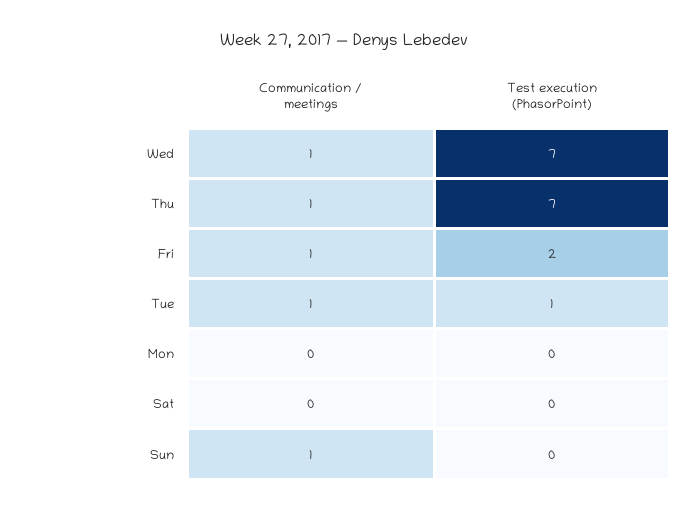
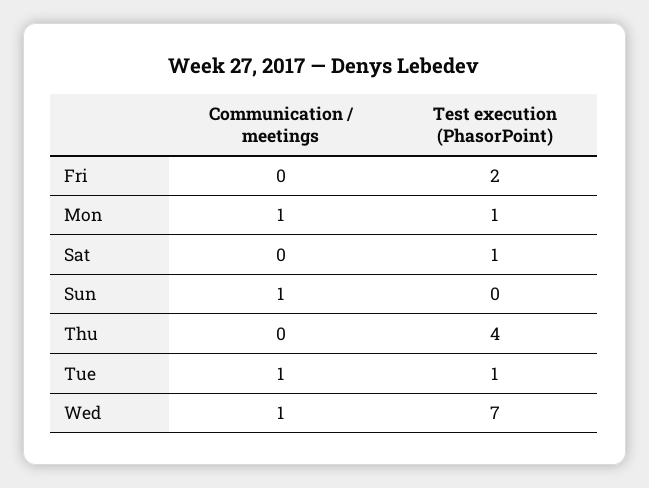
Communication / meetings, Thu: 1 -> 0
Test execution (PhasorPoint), Thu: 7 -> 4
Communication / meetings, Fri: 1 -> 0
Communication / meetings, Mon: 0 -> 1
Test execution (PhasorPoint), Mon: 0 -> 1
Test execution (PhasorPoint), Sat: 0 -> 1

